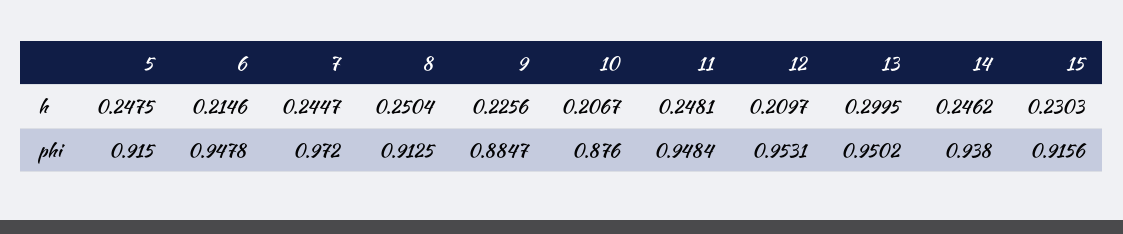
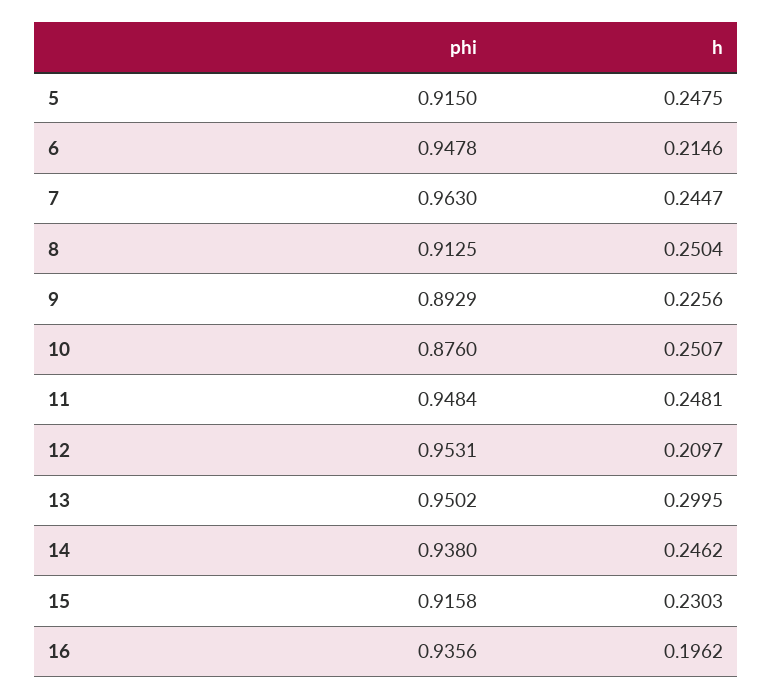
10, h: 0.2067 -> 0.2507
7, phi: 0.972 -> 0.963
9, phi: 0.8847 -> 0.8929
15, phi: 0.9156 -> 0.9158
16, phi: none -> 0.9356
16, h: none -> 0.1962

